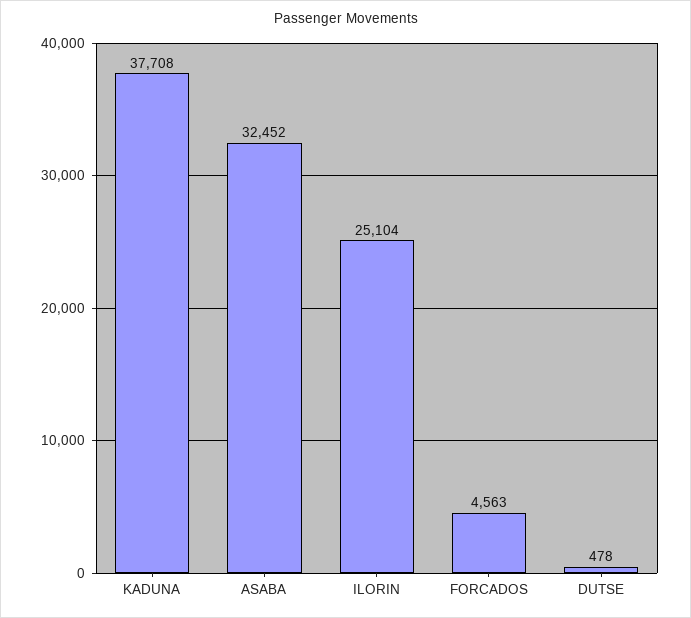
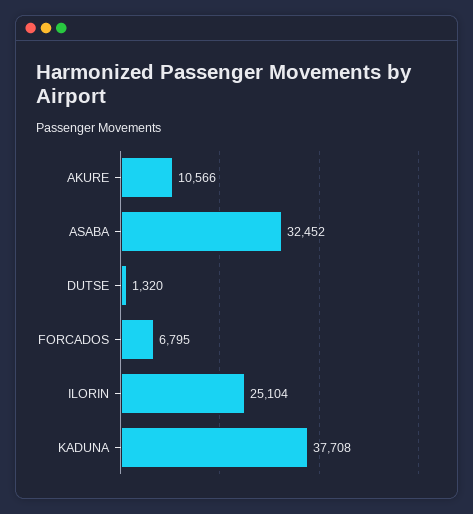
FORCADOS: 4563 -> 6795
DUTSE: 478 -> 1320
AKURE: none -> 10566

